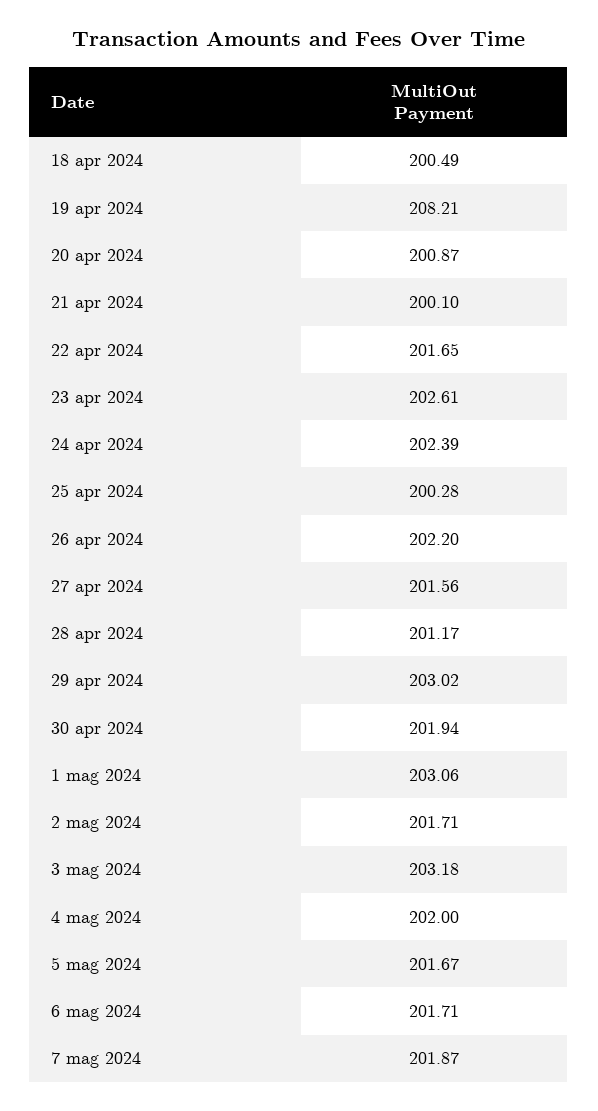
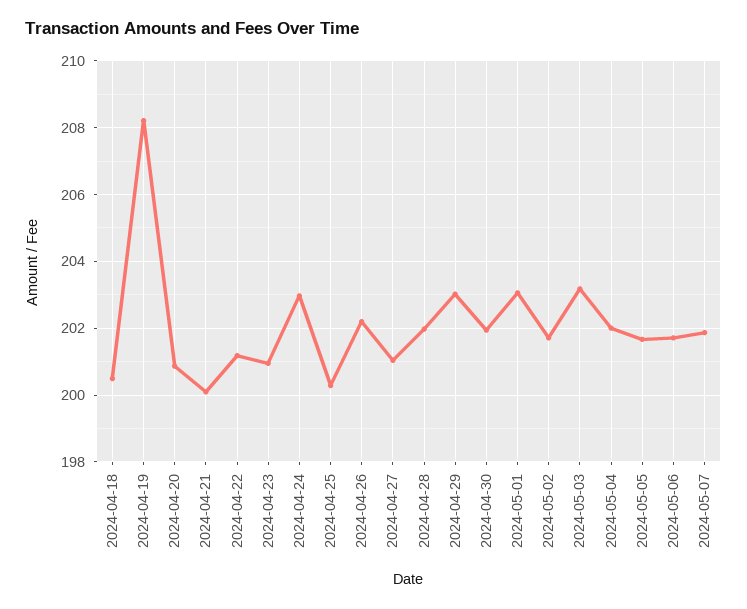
22 apr 2024: 201.65 -> 201.2
23 apr 2024: 202.61 -> 201
24 apr 2024: 202.39 -> 203
27 apr 2024: 201.56 -> 201
28 apr 2024: 201.17 -> 202

